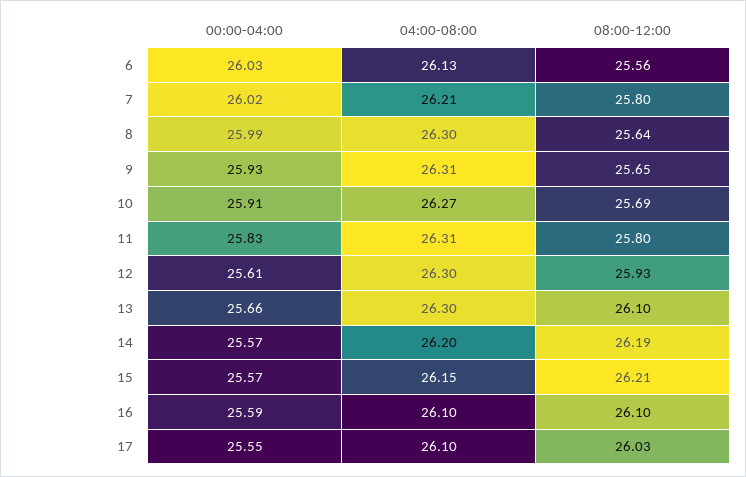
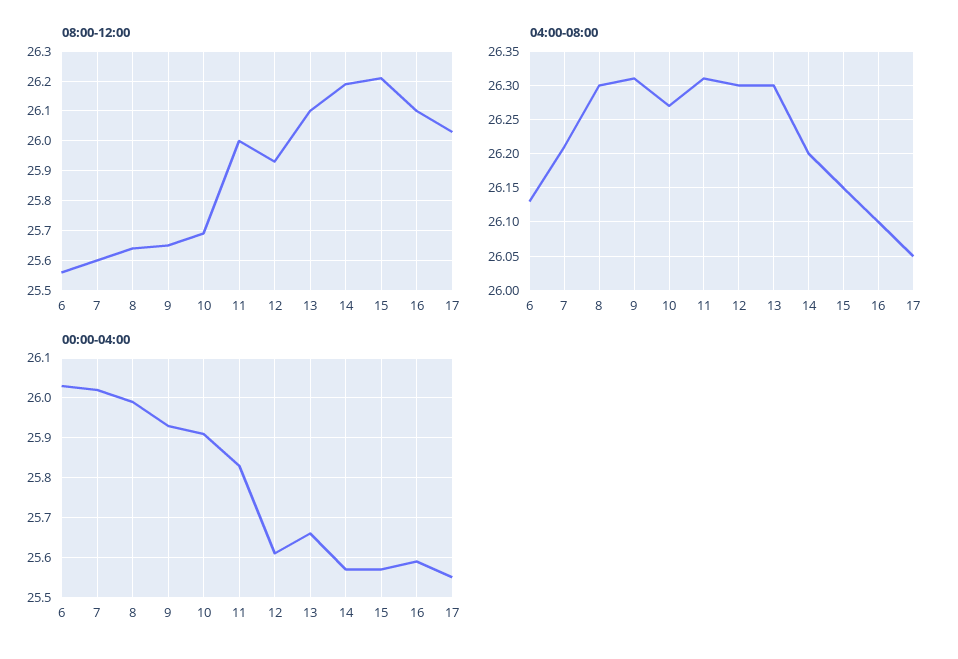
08:00-12:00, 7: 25.8 -> 25.6
08:00-12:00, 11: 25.8 -> 26
04:00-08:00, 17: 26.1 -> 26.05

